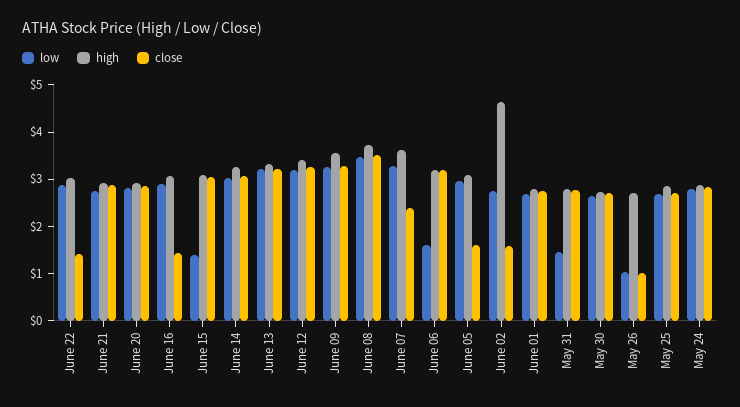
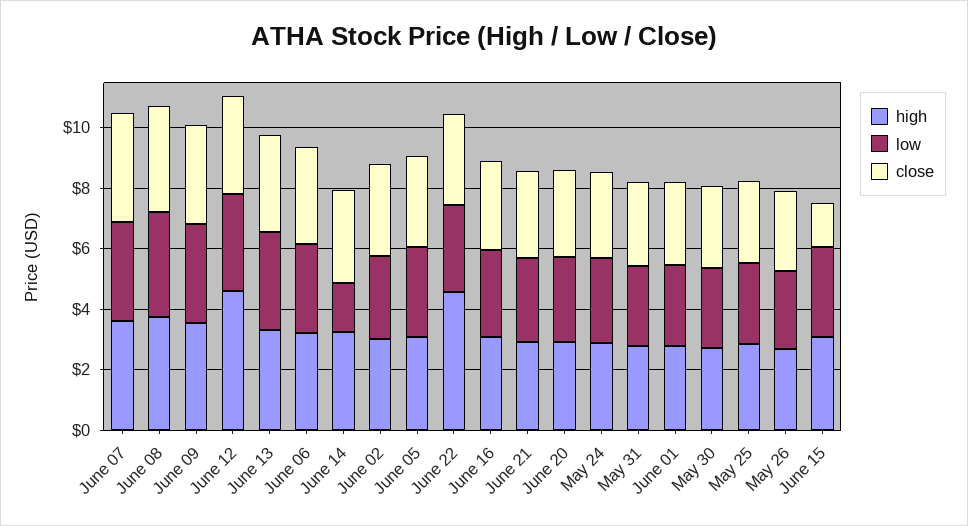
high, June 22: 3 -> 4.5
close, June 22: 1.4 -> 3
close, June 16: 1.4 -> 3
low, June 15: 1.4 -> 3
close, June 15: 3 -> 1.5
low, June 14: 3 -> 1.5
high, June 12: 3.4 -> 4.5
close, June 07: 2.4 -> 3.5
low, June 06: 1.6 -> 3
close, June 05: 1.6 -> 3
high, June 02: 4.6 -> 3
close, June 02: 1.6 -> 3
low, May 31: 1.4 -> 2.5
low, May 26: 1 -> 2.5
close, May 26: 1 -> 2.5

